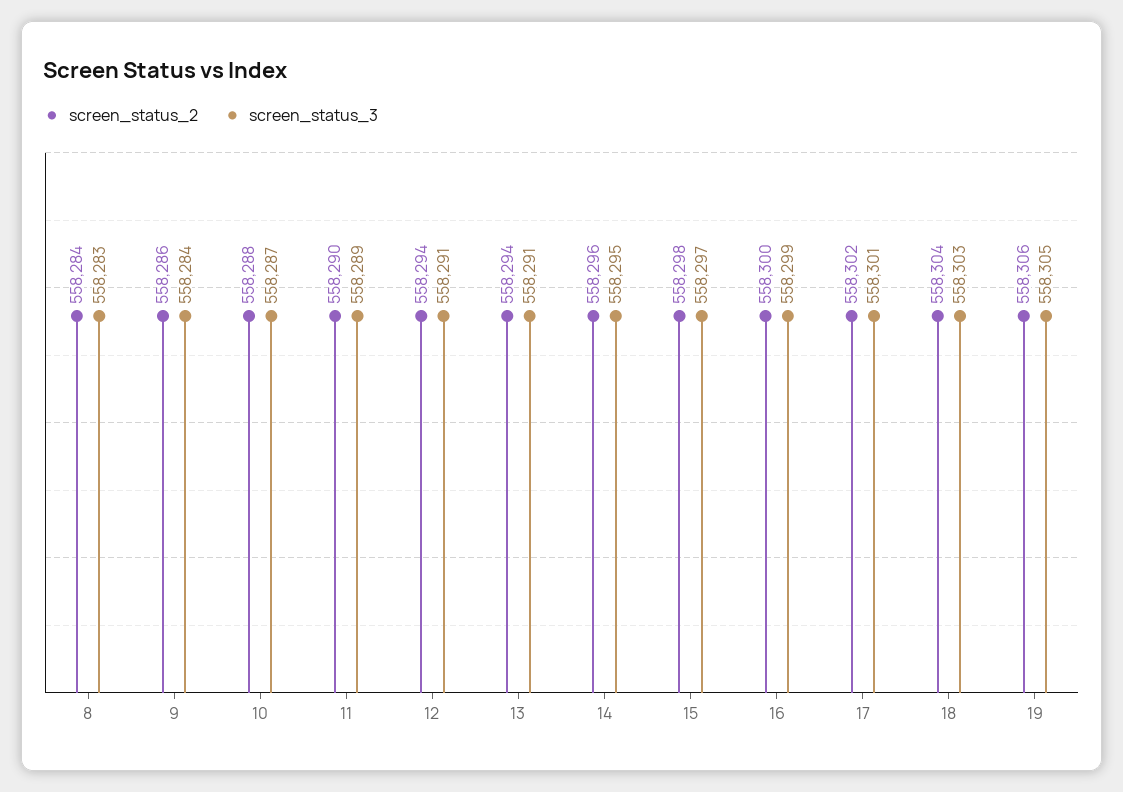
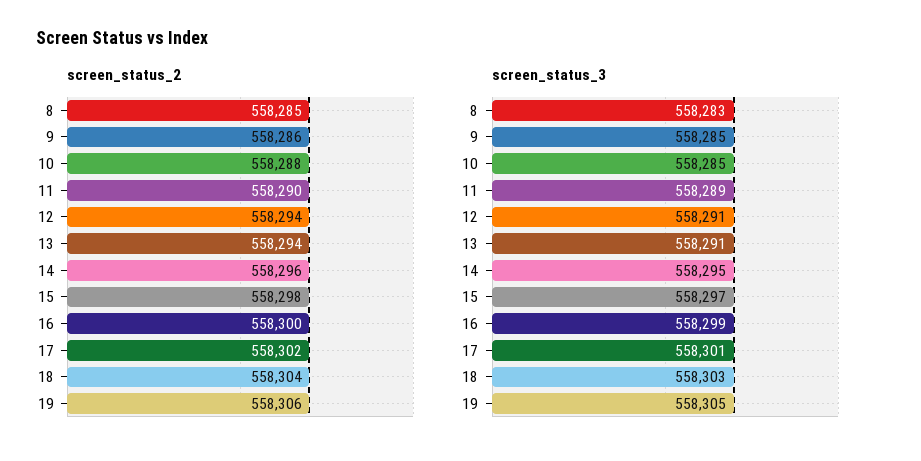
screen_status_2, 8: 558284 -> 558285
screen_status_3, 9: 558284 -> 558285
screen_status_3, 10: 558287 -> 558285

